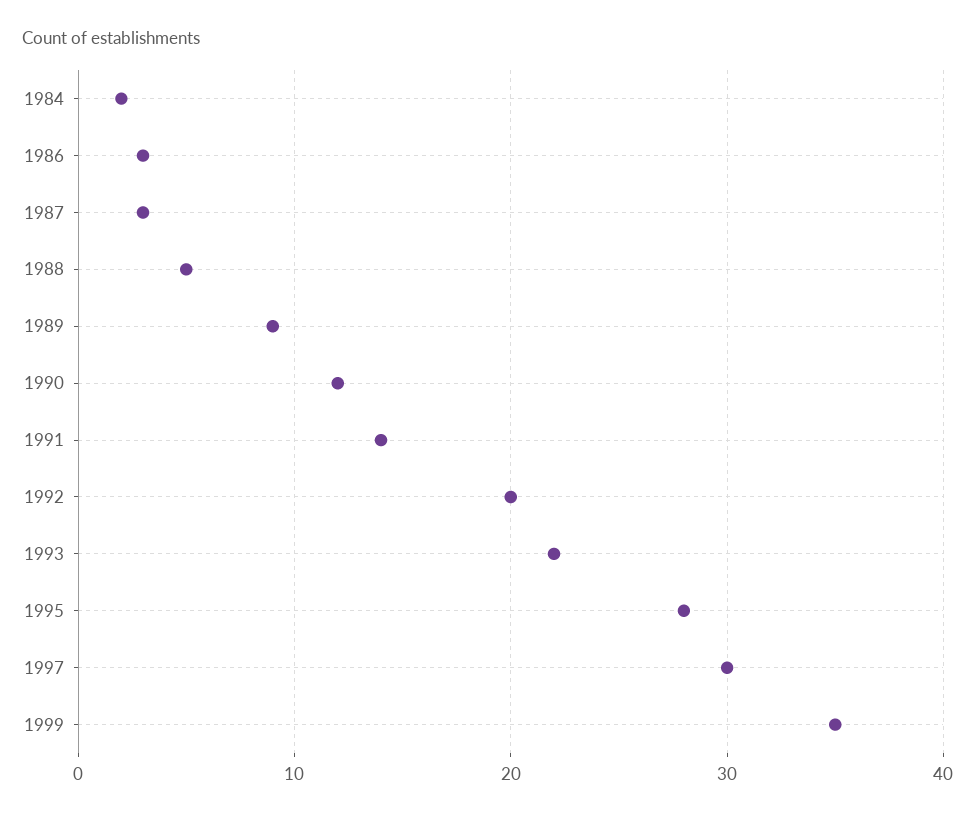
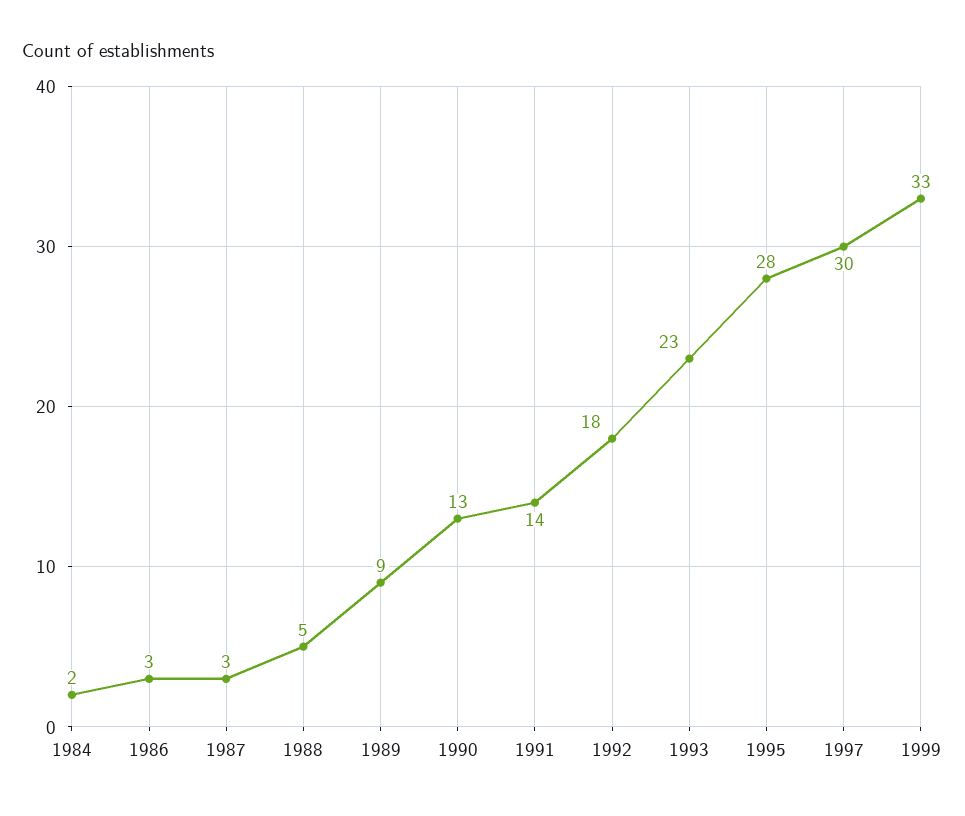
1990: 12 -> 13
1992: 20 -> 18
1993: 22 -> 23
1999: 35 -> 33

